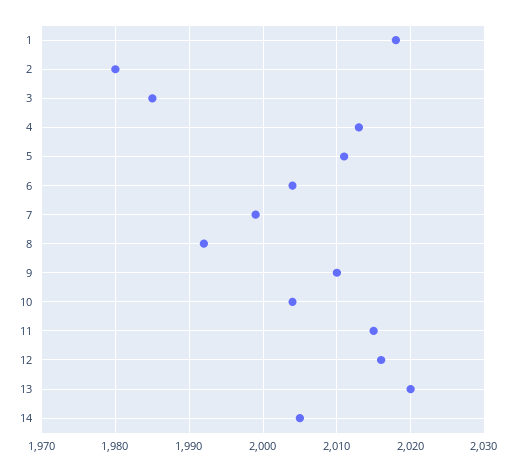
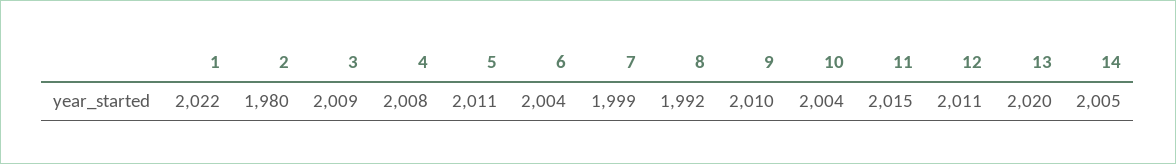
1: 2018 -> 2022
3: 1985 -> 2009
4: 2013 -> 2008
12: 2016 -> 2011

